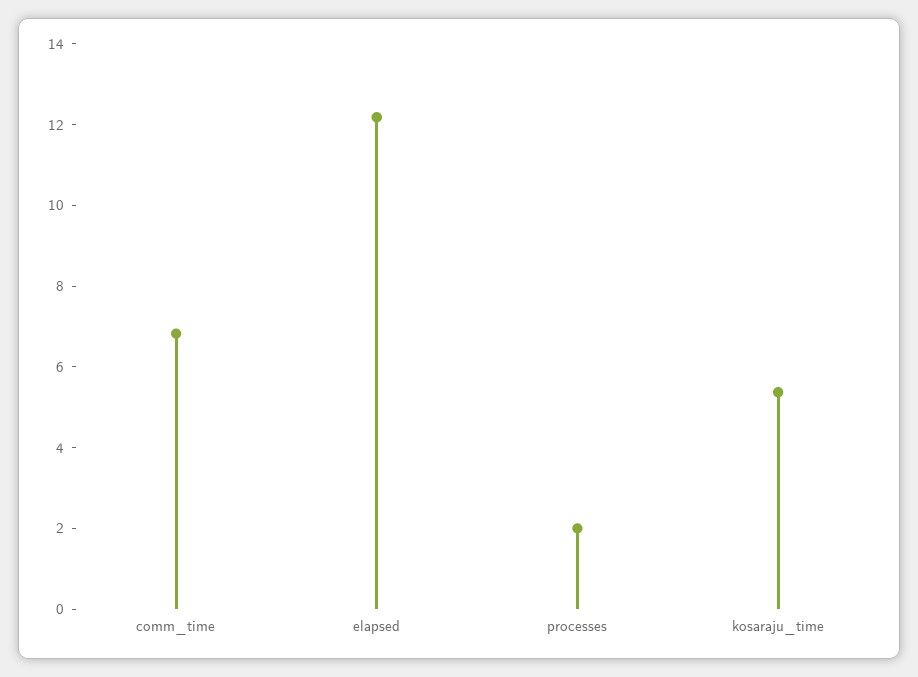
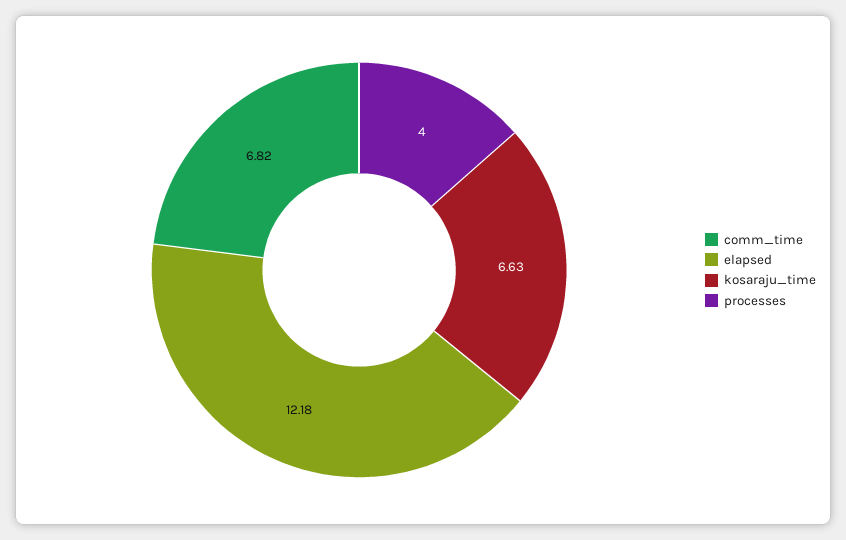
processes: 2 -> 4
kosaraju_time: 5.5 -> 6.63

